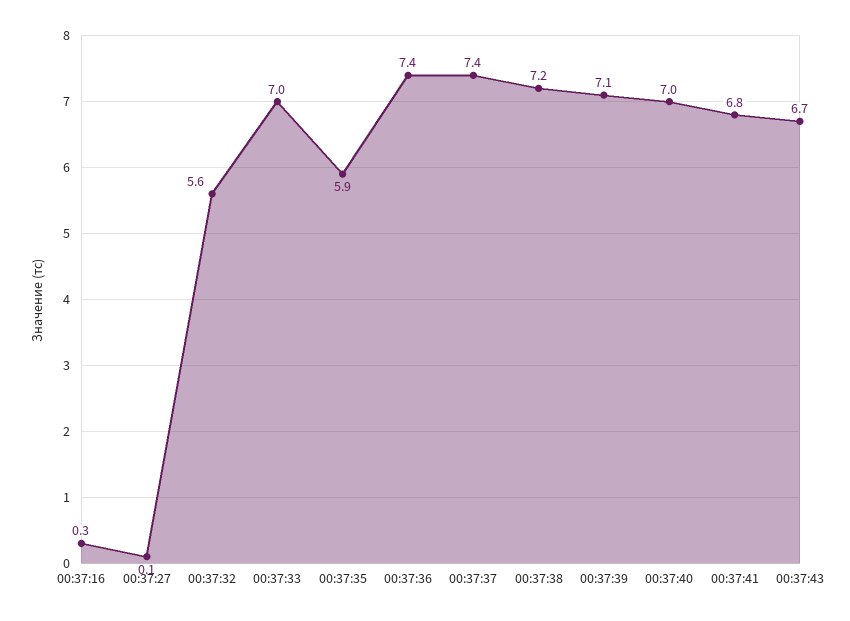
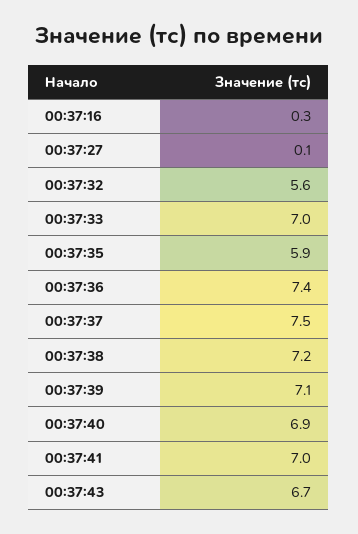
00:37:37: 7.4 -> 7.5
00:37:40: 7 -> 6.9
00:37:41: 6.8 -> 7

